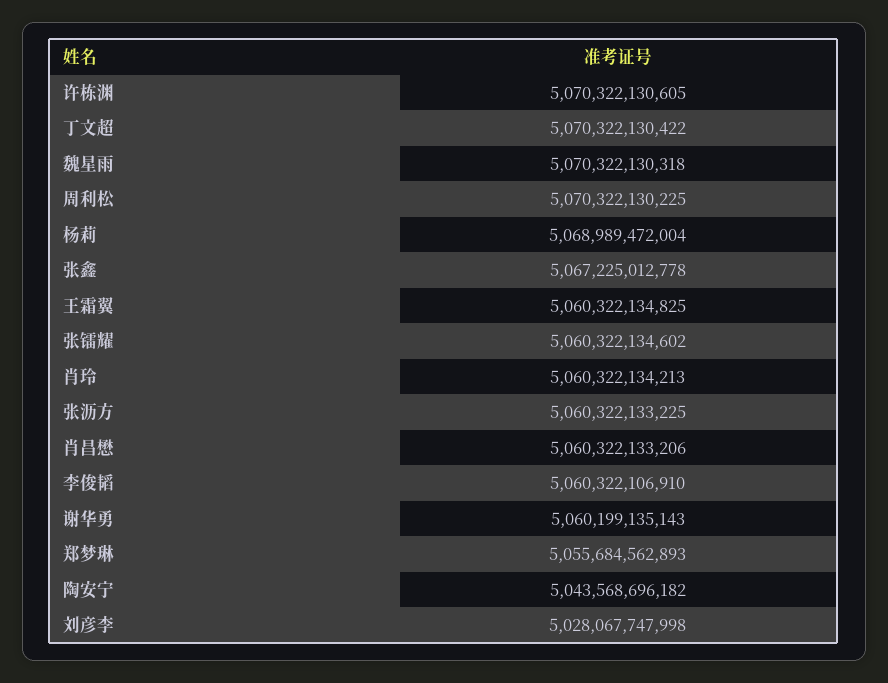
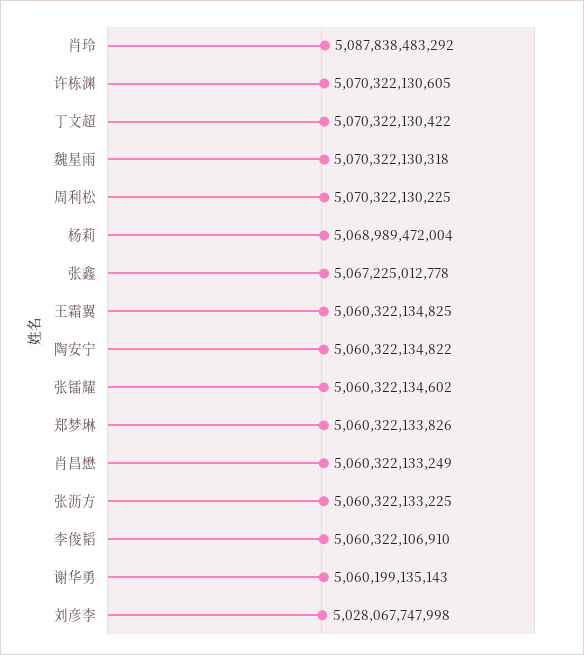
肖玲: 5060322134213 -> 5087838483292
肖昌懋: 5060322133206 -> 5060322133249
郑梦琳: 5055684562893 -> 5060322133826
陶安宁: 5043568696182 -> 5060322134822

